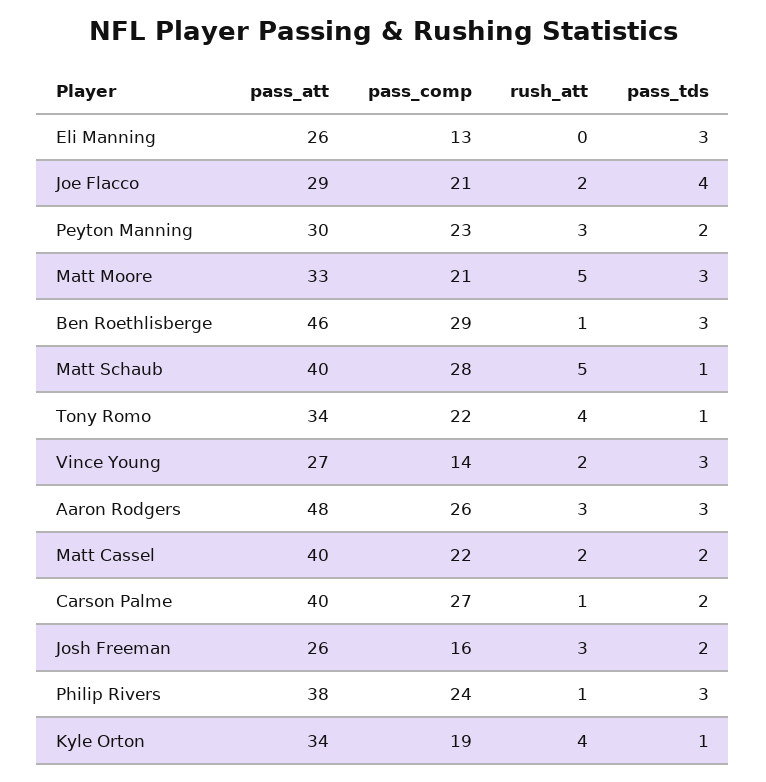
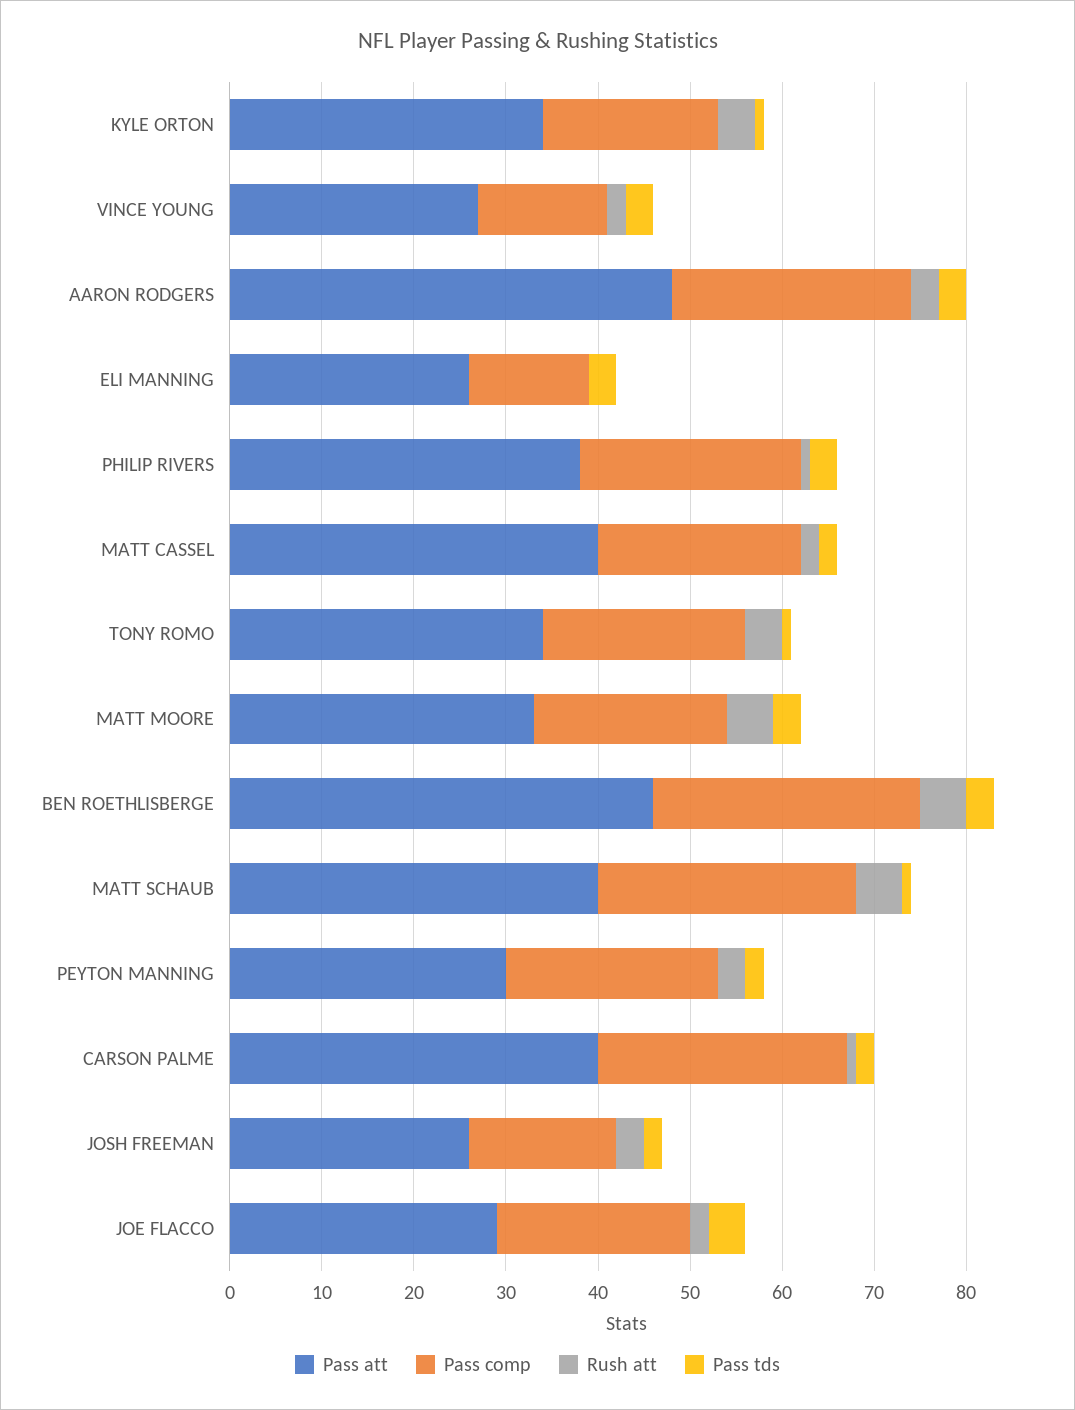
rush_att, Ben Roethlisberge: 1 -> 5

